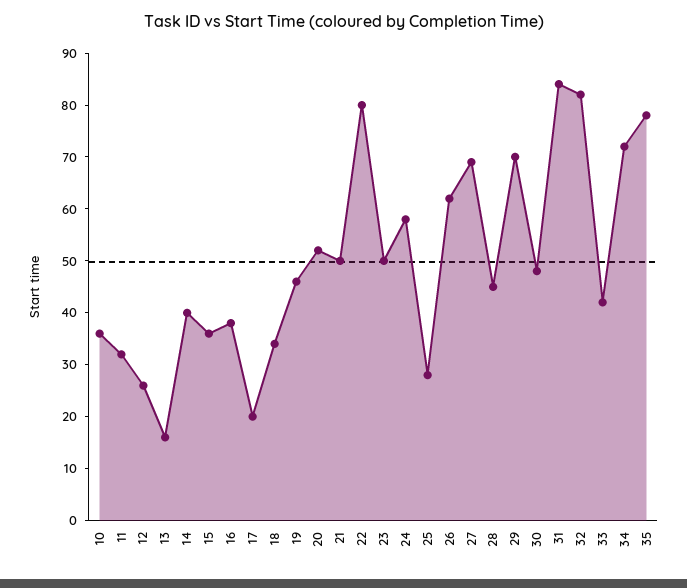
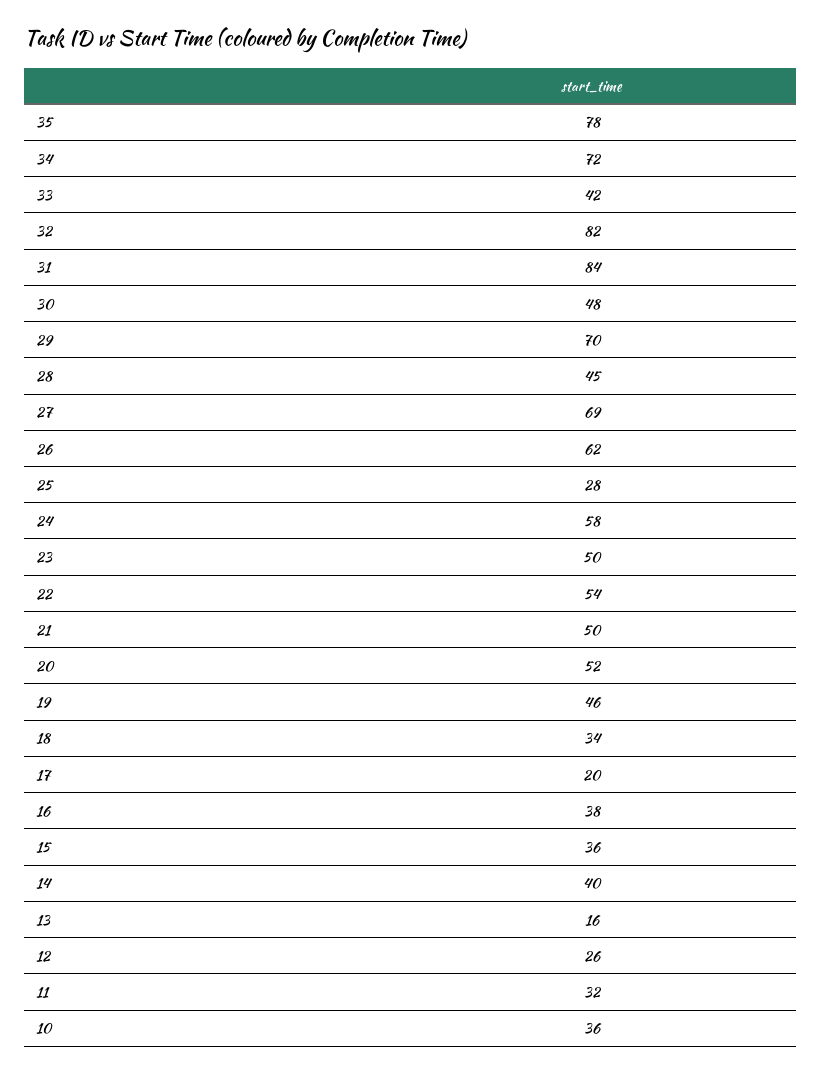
22: 80 -> 54

